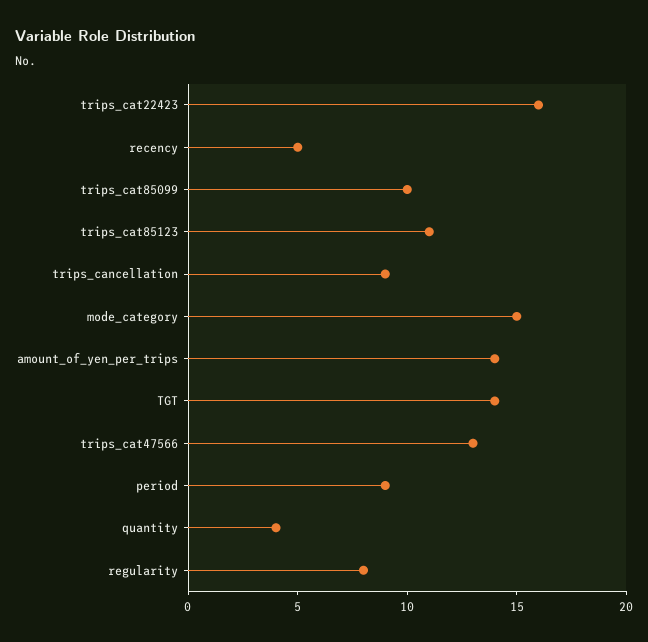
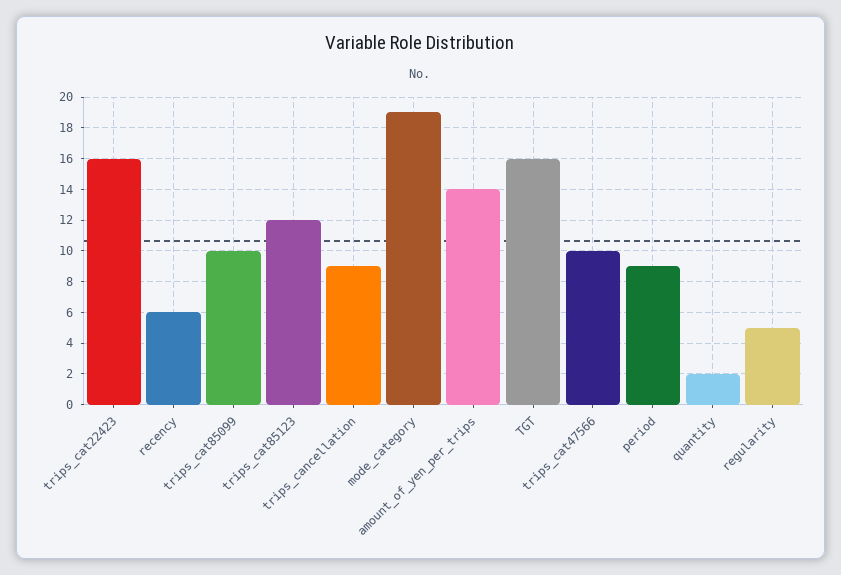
recency: 5 -> 6
trips_cat85123: 11 -> 12
mode_category: 15 -> 19
TGT: 14 -> 16
trips_cat47566: 13 -> 10
quantity: 4 -> 2
regularity: 8 -> 5

